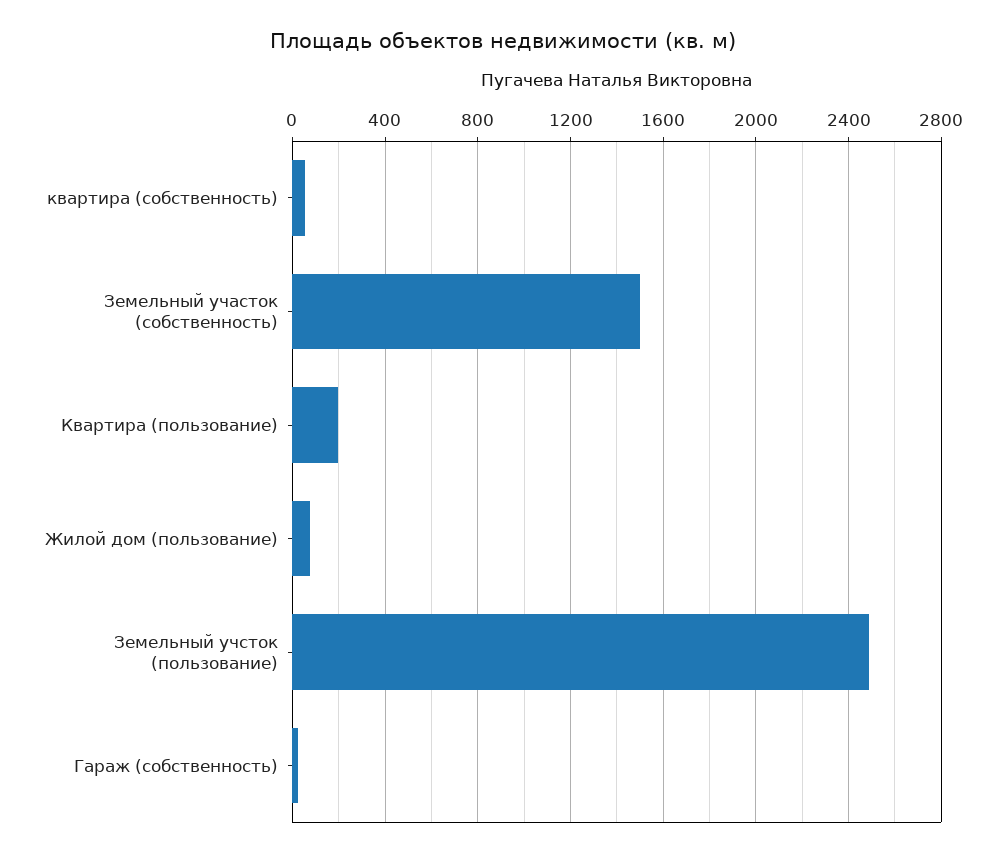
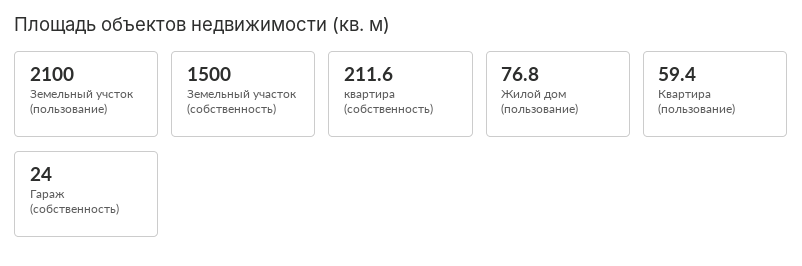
квартира (собственность): 50 -> 211.6
Квартира (пользование): 200 -> 59.4
Земельный учсток (пользование): 2500 -> 2100

